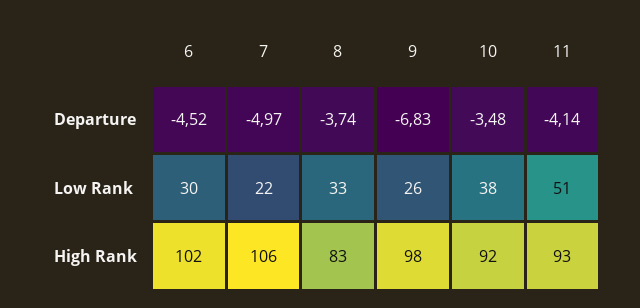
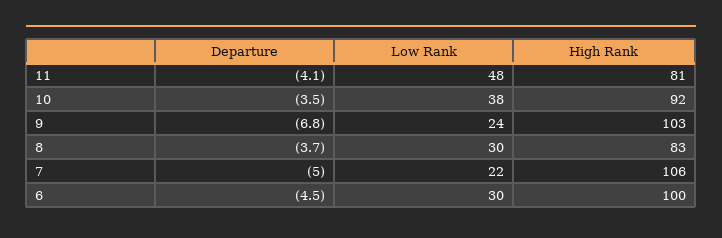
8, Low Rank: 33 -> 30
9, Low Rank: 26 -> 24
11, Low Rank: 51 -> 48
6, High Rank: 102 -> 100
9, High Rank: 98 -> 103
11, High Rank: 93 -> 81

